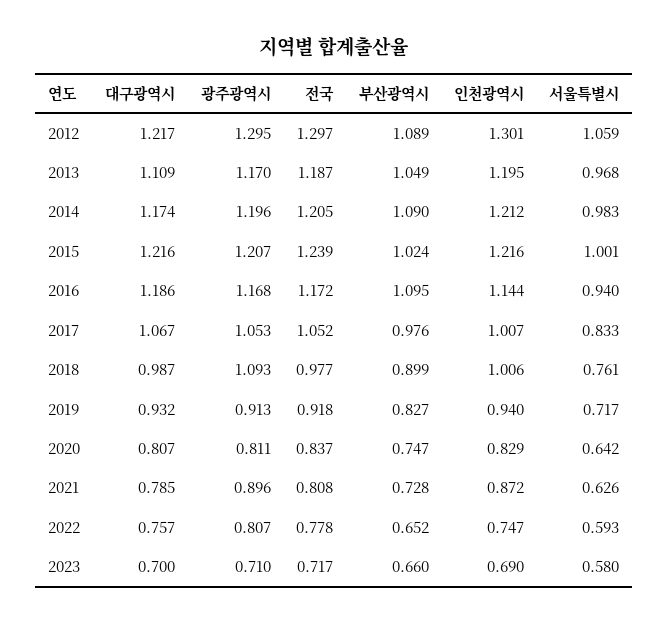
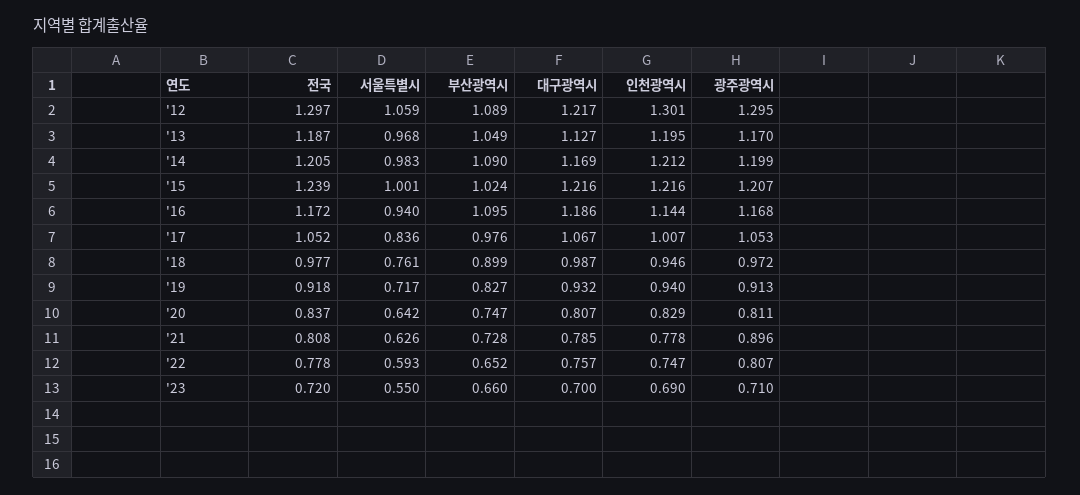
대구광역시, 2013: 1.109 -> 1.127
대구광역시, 2014: 1.174 -> 1.169
광주광역시, 2014: 1.196 -> 1.199
서울특별시, 2017: 0.833 -> 0.836
광주광역시, 2018: 1.093 -> 0.972
인천광역시, 2018: 1.006 -> 0.946
인천광역시, 2021: 0.872 -> 0.778
전국, 2023: 0.717 -> 0.72
서울특별시, 2023: 0.58 -> 0.55

